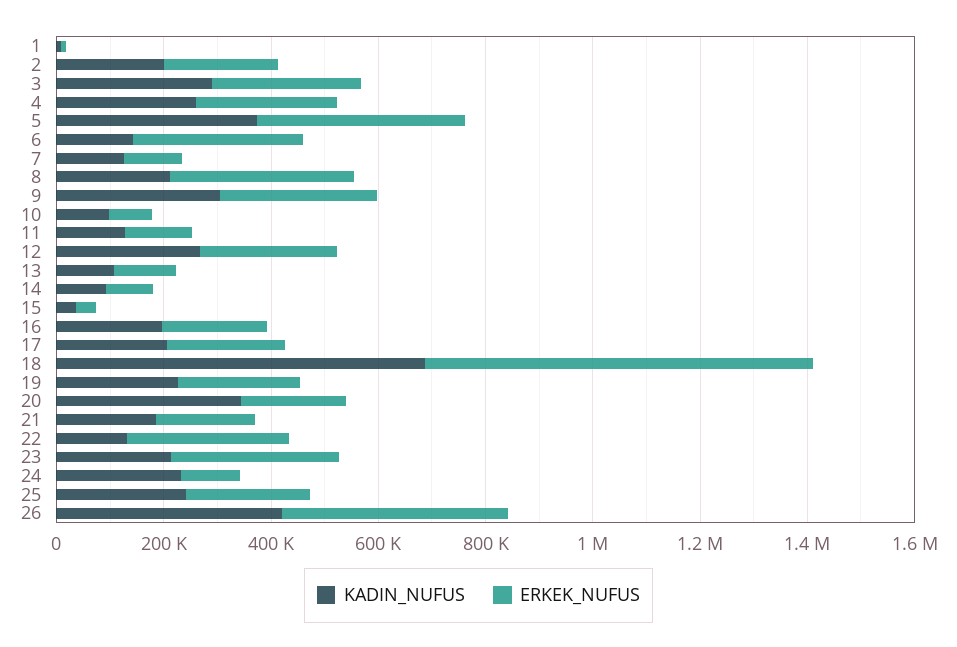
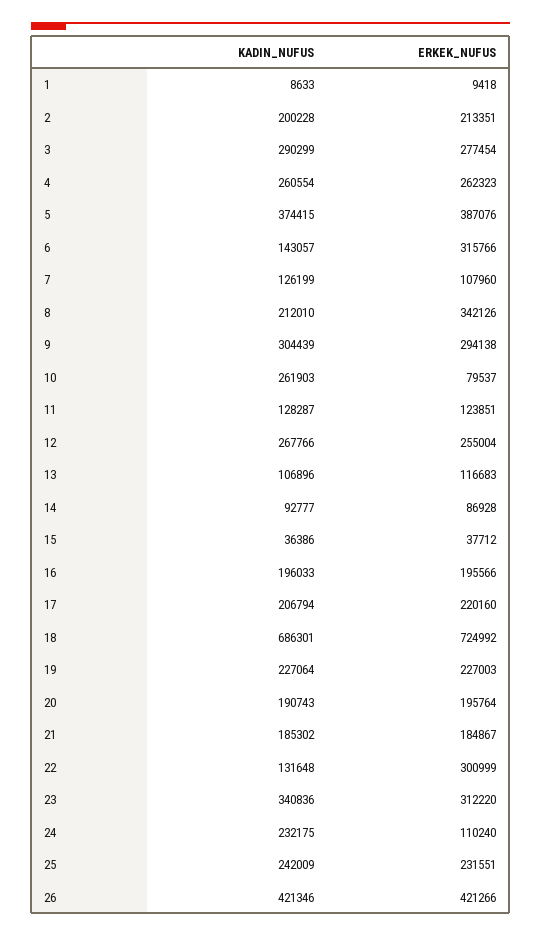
KADIN_NUFUS, 10: 100000 -> 261903
KADIN_NUFUS, 20: 350000 -> 190743
KADIN_NUFUS, 23: 200000 -> 340836

